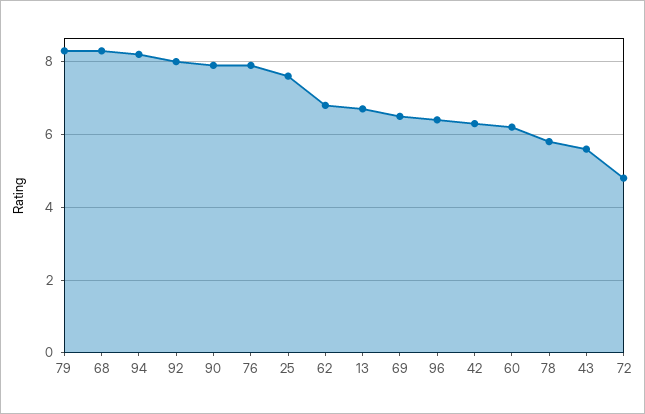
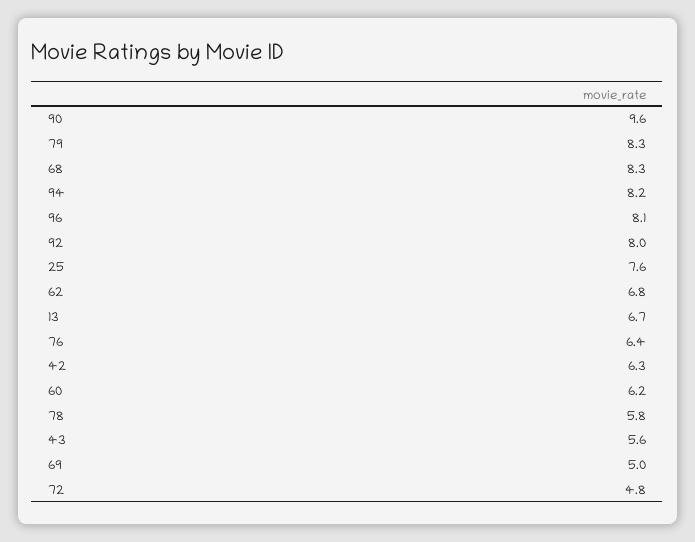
90: 8 -> 9.6
76: 8 -> 6.4
69: 6.5 -> 5
96: 6.5 -> 8.1

